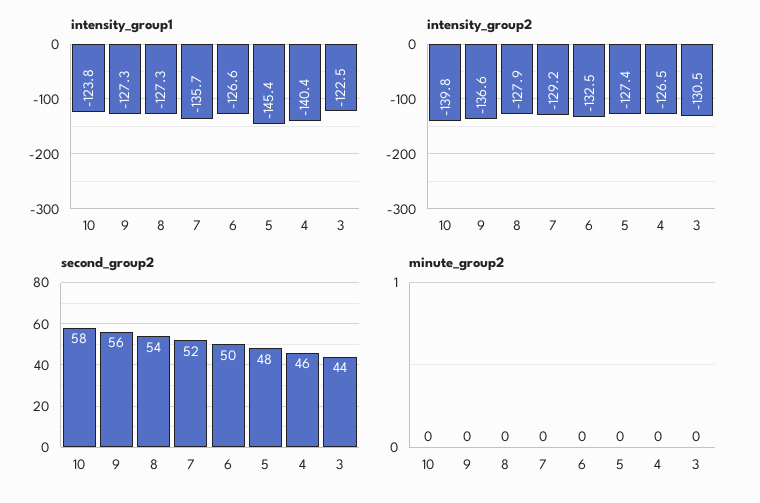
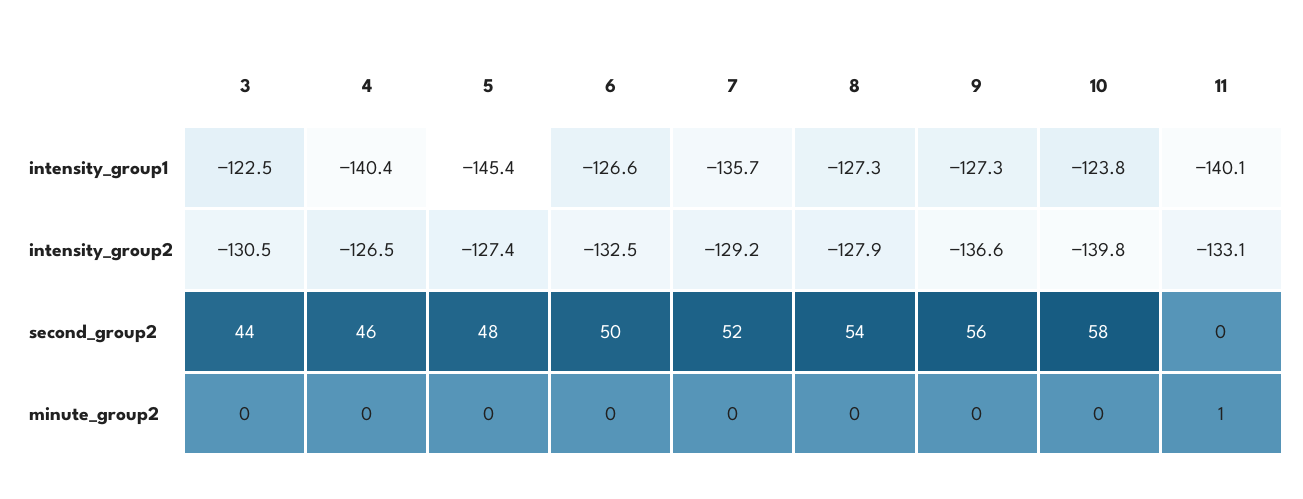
intensity_group1, 11: none -> -140.1
intensity_group2, 11: none -> -133.1
second_group2, 11: none -> 0
minute_group2, 11: none -> 1

